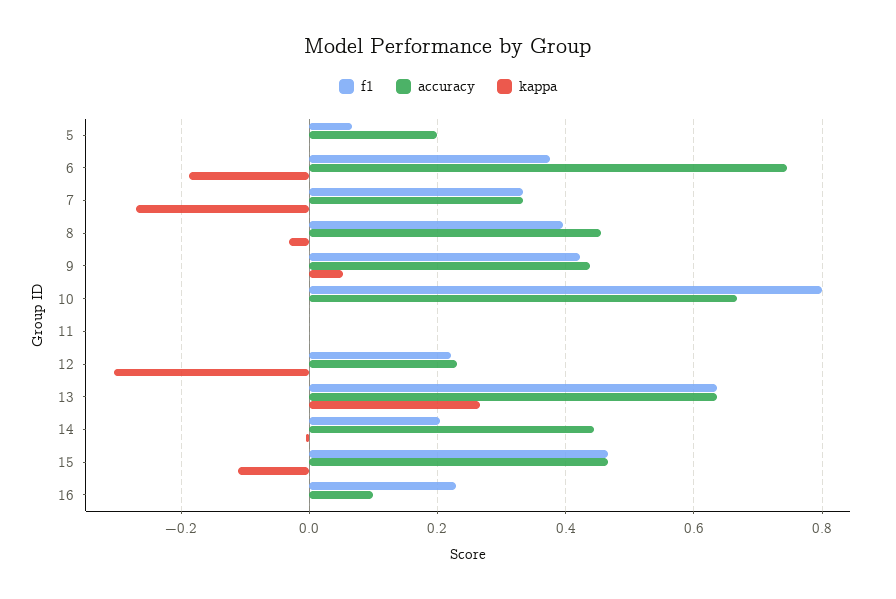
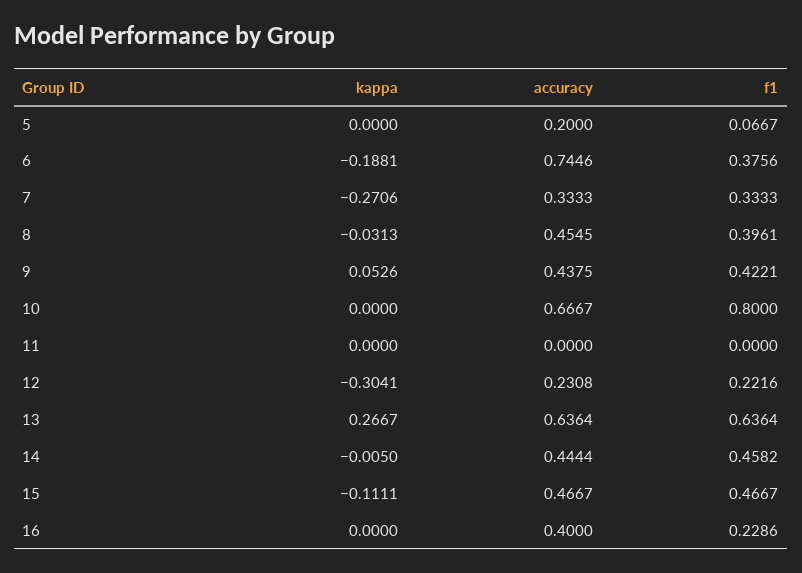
f1, 14: 0.2 -> 0.4582
accuracy, 16: 0.1 -> 0.4

